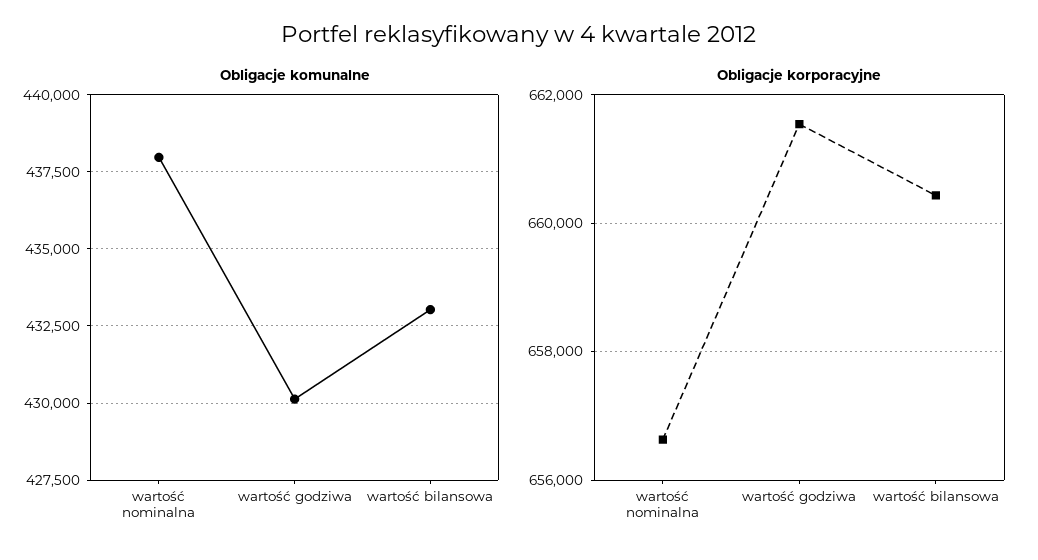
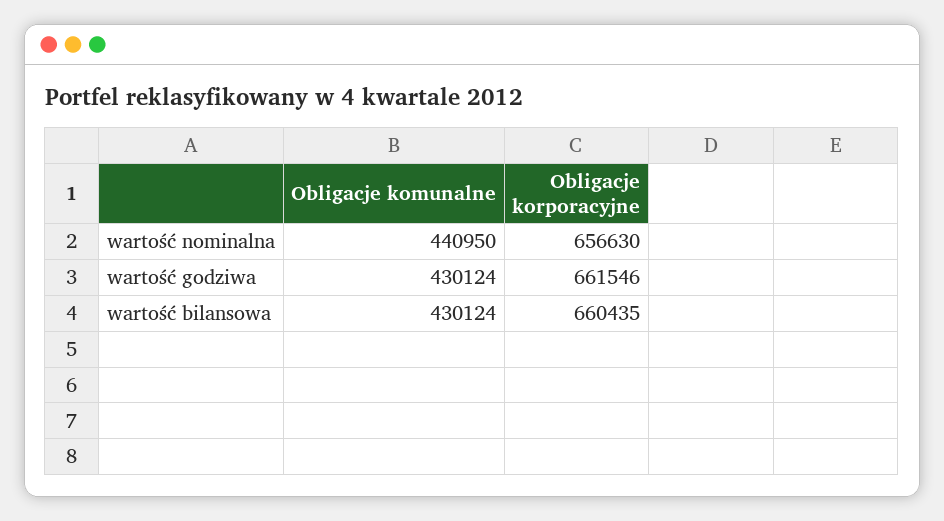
Obligacje komunalne, wartość nominalna: 438000 -> 440950
Obligacje komunalne, wartość bilansowa: 433000 -> 430124

